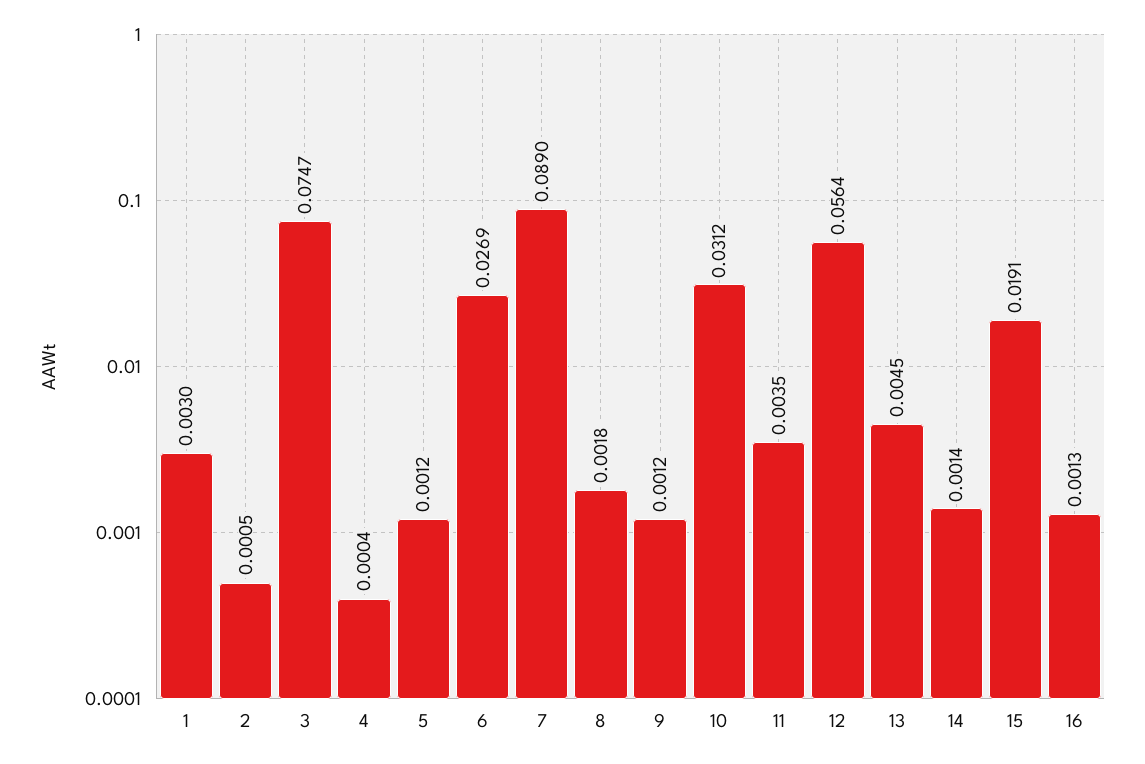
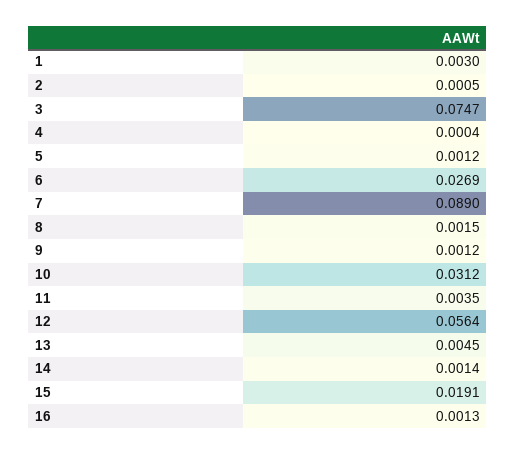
8: 0.0018 -> 0.0015

